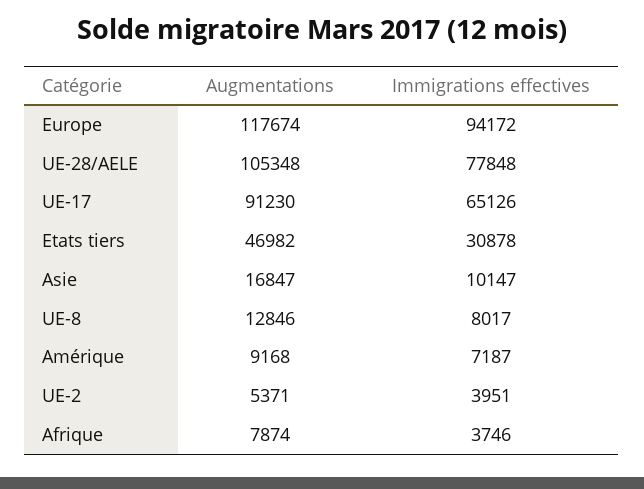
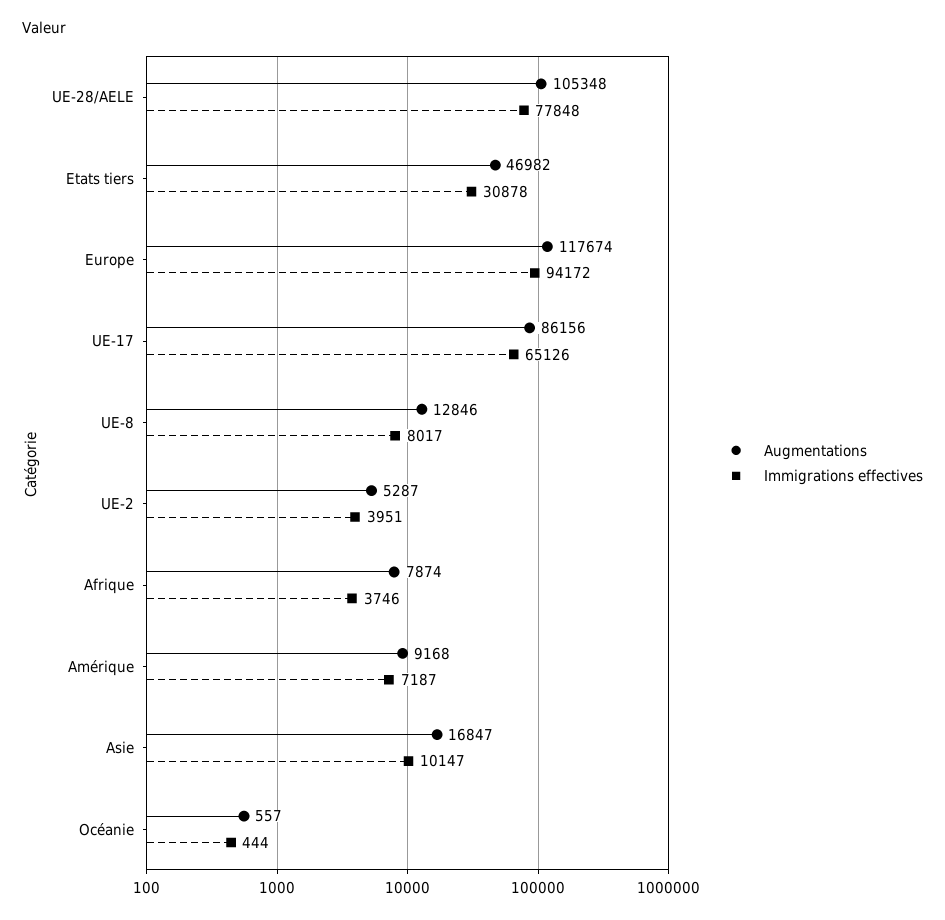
Augmentations, UE-17: 91230 -> 86156
Augmentations, UE-2: 5371 -> 5287
Augmentations, Océanie: none -> 557
Immigrations effectives, Océanie: none -> 444

